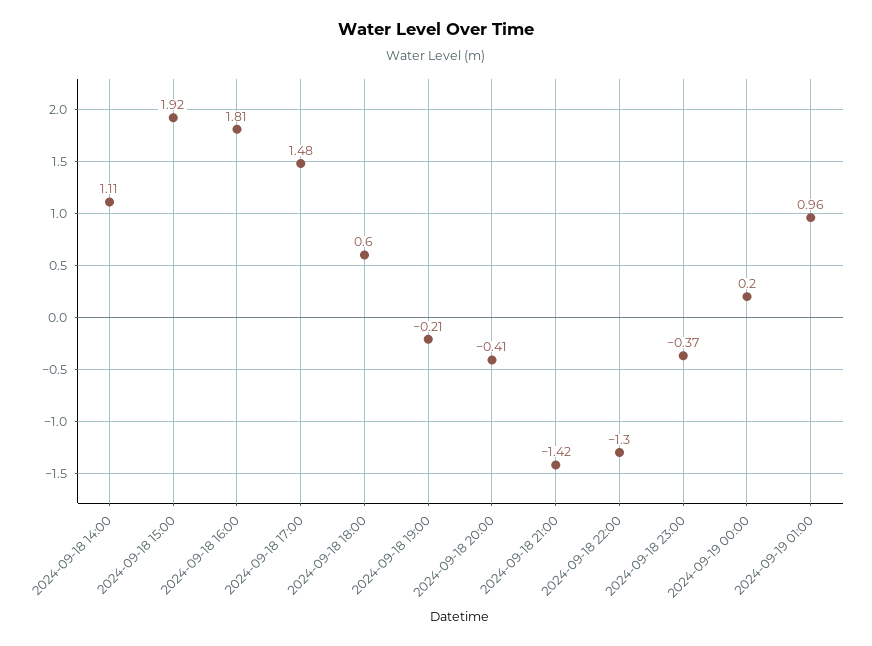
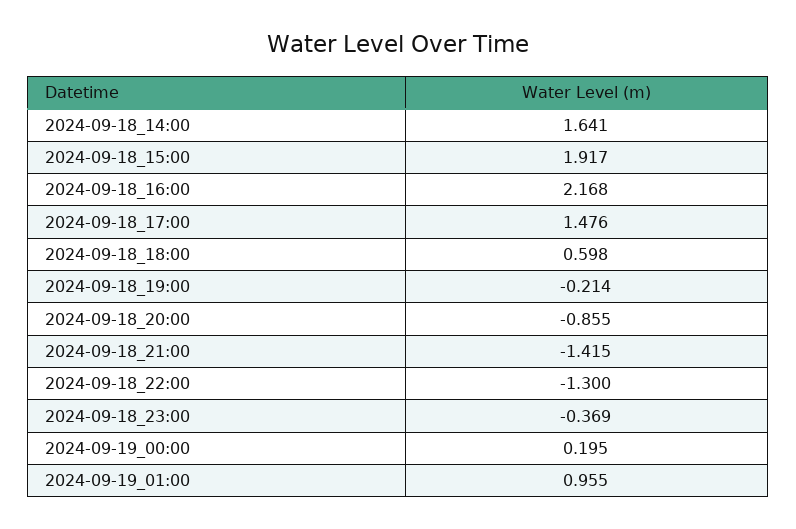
2024-09-18 14:00: 1.11 -> 1.641
2024-09-18 16:00: 1.81 -> 2.168
2024-09-18 20:00: -0.41 -> -0.855

